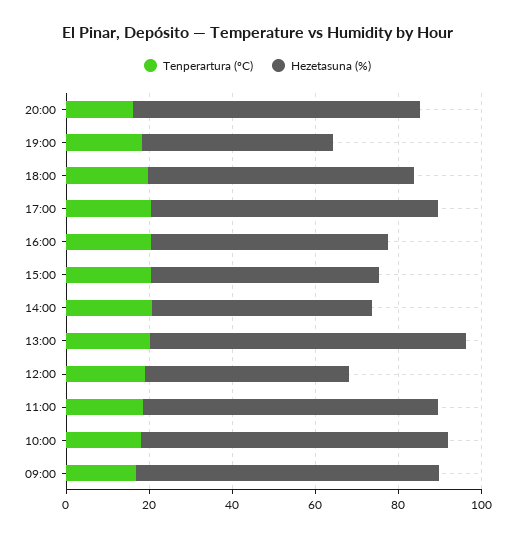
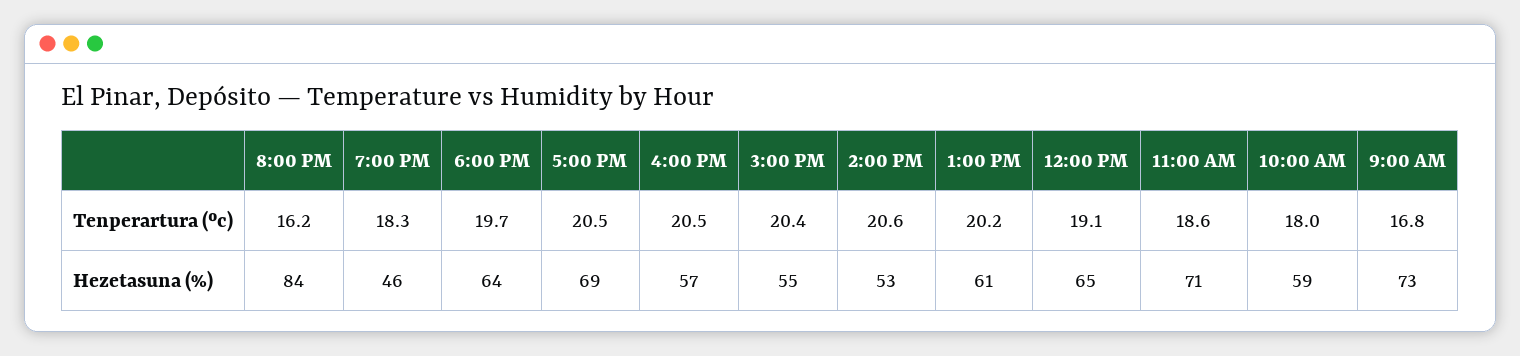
Hezetasuna (%), 20:00: 70 -> 84
Hezetasuna (%), 13:00: 75 -> 61
Hezetasuna (%), 12:00: 50 -> 65
Hezetasuna (%), 10:00: 75 -> 59

